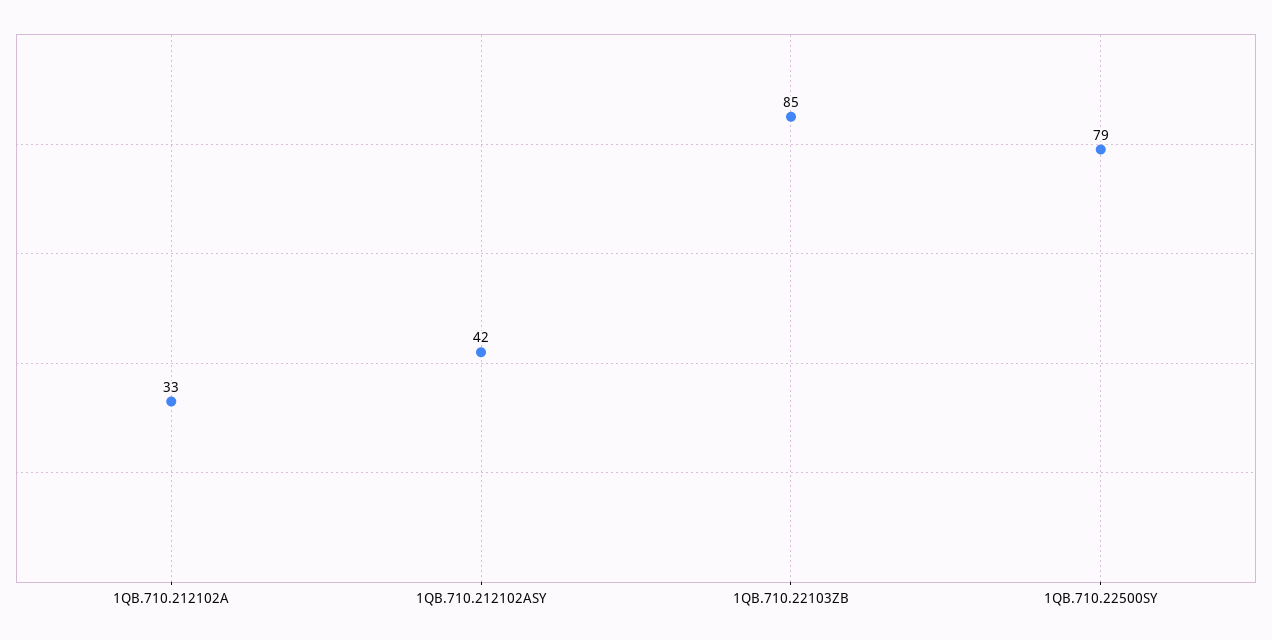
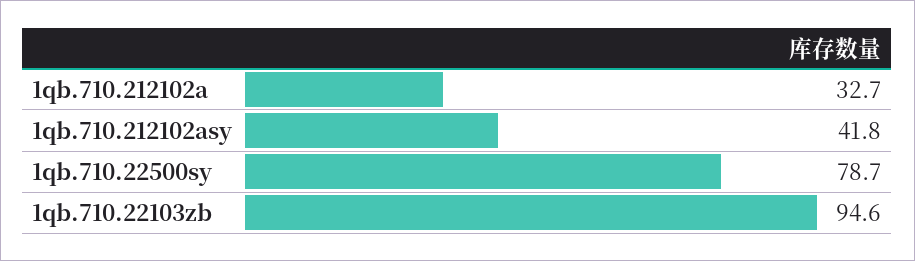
1QB.710.22103ZB: 85 -> 94.6

